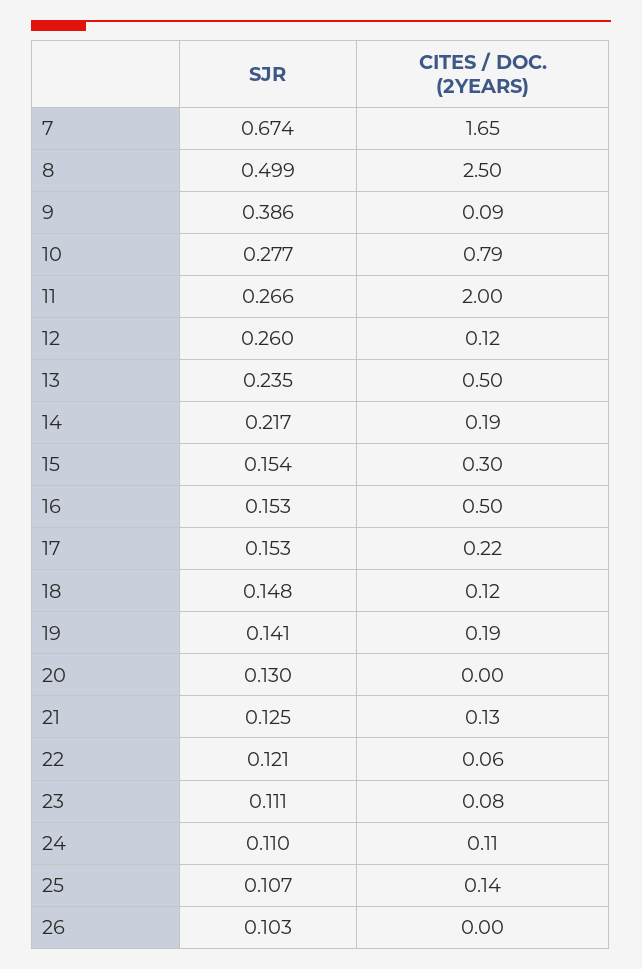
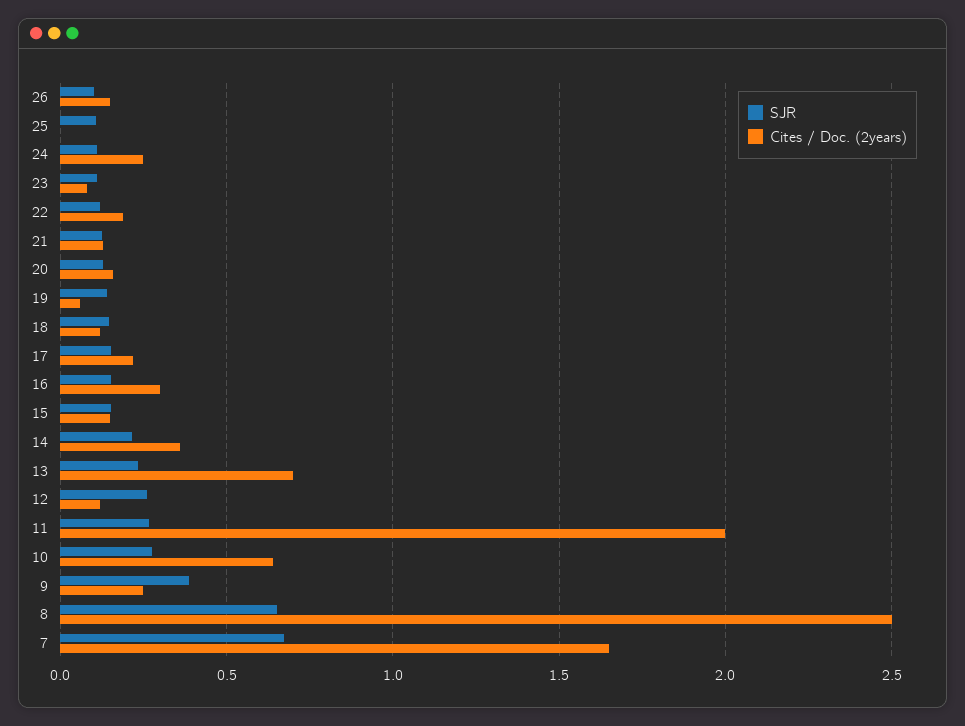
SJR, 8: 0.499 -> 0.65
CITES / DOC. (2YEARS), 9: 0.09 -> 0.25
CITES / DOC. (2YEARS), 10: 0.79 -> 0.65
CITES / DOC. (2YEARS), 13: 0.5 -> 0.7
CITES / DOC. (2YEARS), 14: 0.19 -> 0.35
CITES / DOC. (2YEARS), 15: 0.3 -> 0.15
CITES / DOC. (2YEARS), 16: 0.5 -> 0.3
CITES / DOC. (2YEARS), 19: 0.19 -> 0.05
CITES / DOC. (2YEARS), 20: 0 -> 0.15
CITES / DOC. (2YEARS), 22: 0.06 -> 0.2
CITES / DOC. (2YEARS), 24: 0.11 -> 0.25
CITES / DOC. (2YEARS), 25: 0.14 -> 0
CITES / DOC. (2YEARS), 26: 0 -> 0.15

